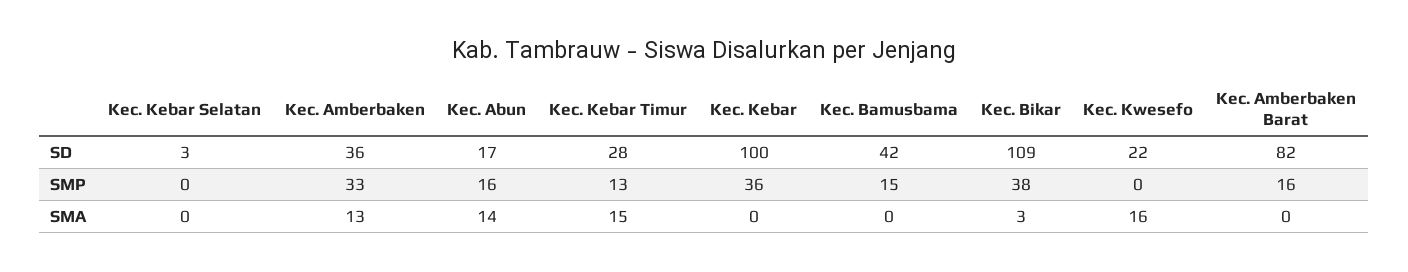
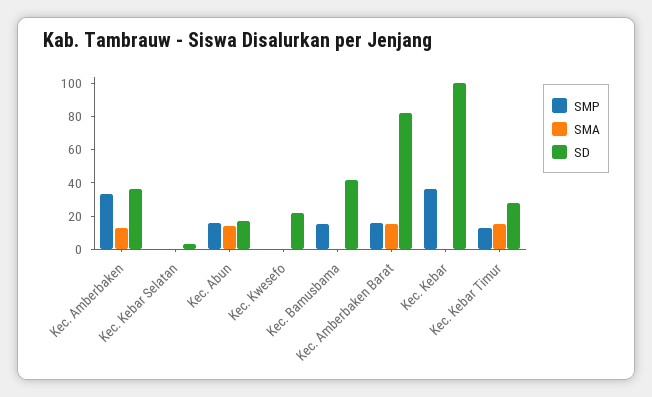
SD, Kec. Bikar: 109 -> none
SMP, Kec. Bikar: 38 -> none
SMA, Kec. Bikar: 3 -> none
SMA, Kec. Kwesefo: 16 -> 0
SMA, Kec. Amberbaken Barat: 0 -> 15

